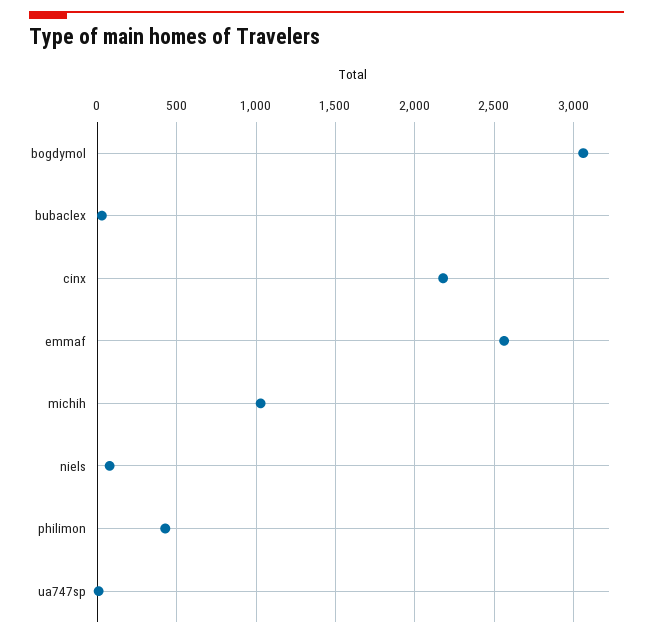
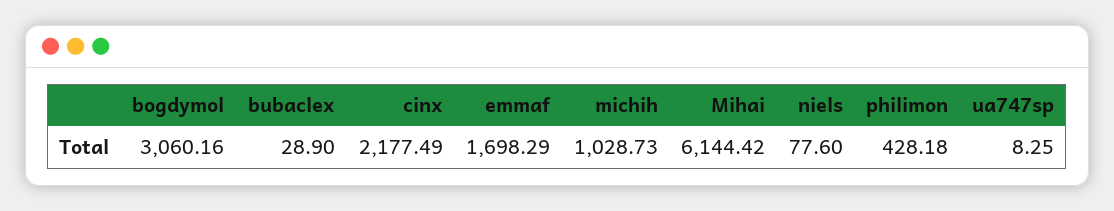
emmaf: 2550 -> 1698.29
Mihai: none -> 6144.42

